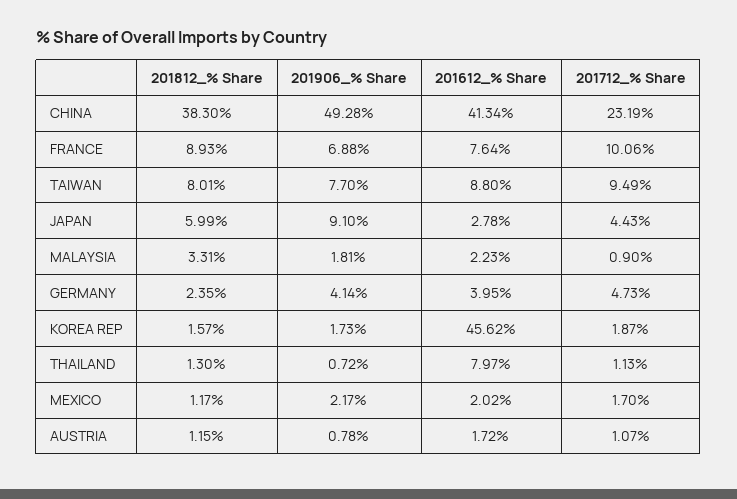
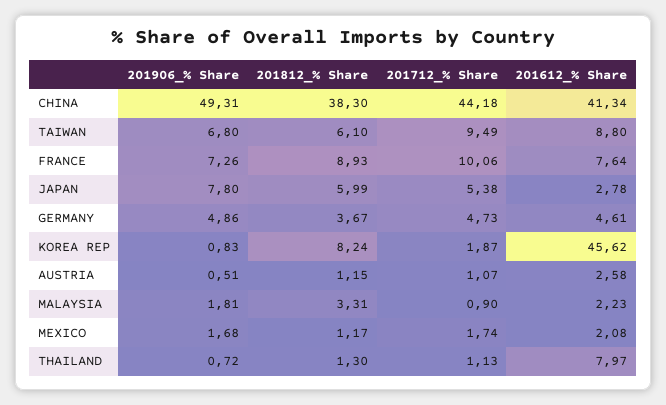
201906_% Share, CHINA: 49.28 -> 49.31
201712_% Share, CHINA: 23.19 -> 44.18
201906_% Share, FRANCE: 6.88 -> 7.26
201812_% Share, TAIWAN: 8.01 -> 6.1
201906_% Share, TAIWAN: 7.7 -> 6.8
201906_% Share, JAPAN: 9.1 -> 7.8
201712_% Share, JAPAN: 4.43 -> 5.38
201812_% Share, GERMANY: 2.35 -> 3.67
201906_% Share, GERMANY: 4.14 -> 4.86
201612_% Share, GERMANY: 3.95 -> 4.61
201812_% Share, KOREA REP: 1.57 -> 8.24
201906_% Share, KOREA REP: 1.73 -> 0.83
201906_% Share, MEXICO: 2.17 -> 1.68
201612_% Share, MEXICO: 2.02 -> 2.08
201712_% Share, MEXICO: 1.7 -> 1.74
201906_% Share, AUSTRIA: 0.78 -> 0.51
201612_% Share, AUSTRIA: 1.72 -> 2.58

